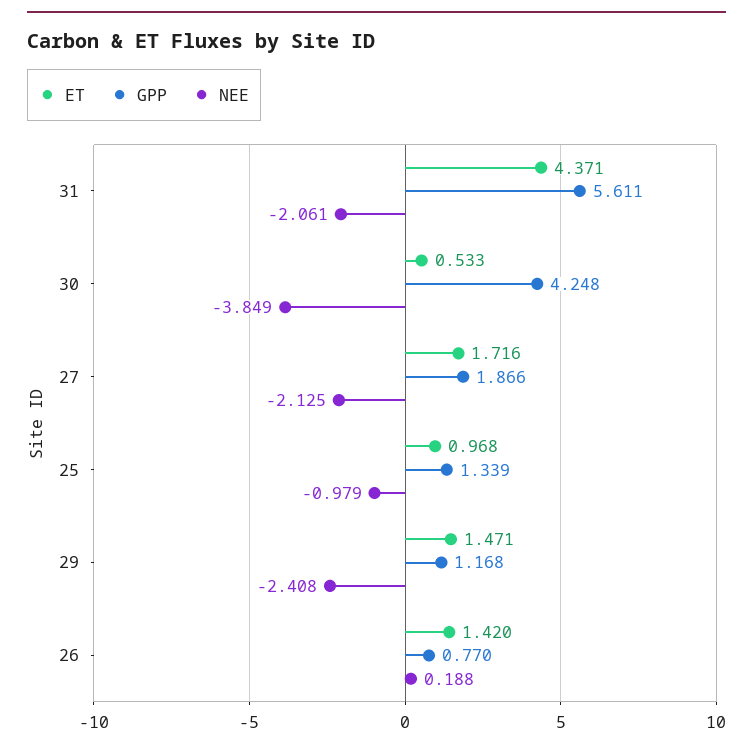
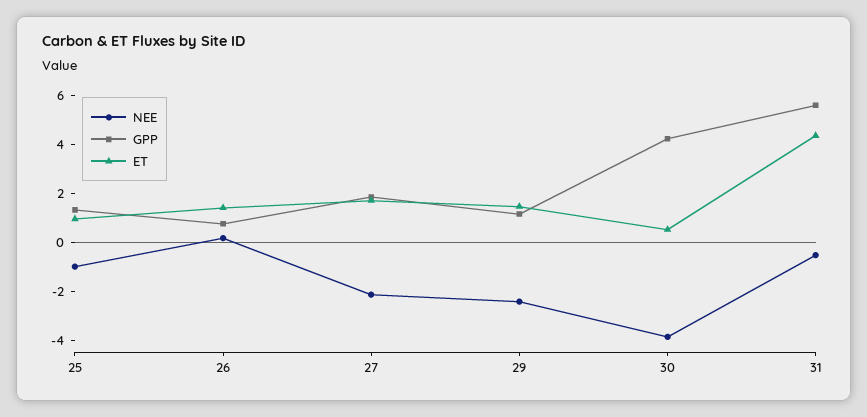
NEE, 31: -2.061 -> -0.5

